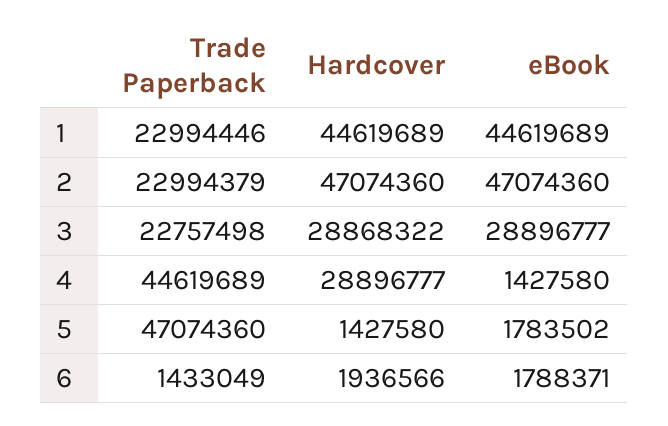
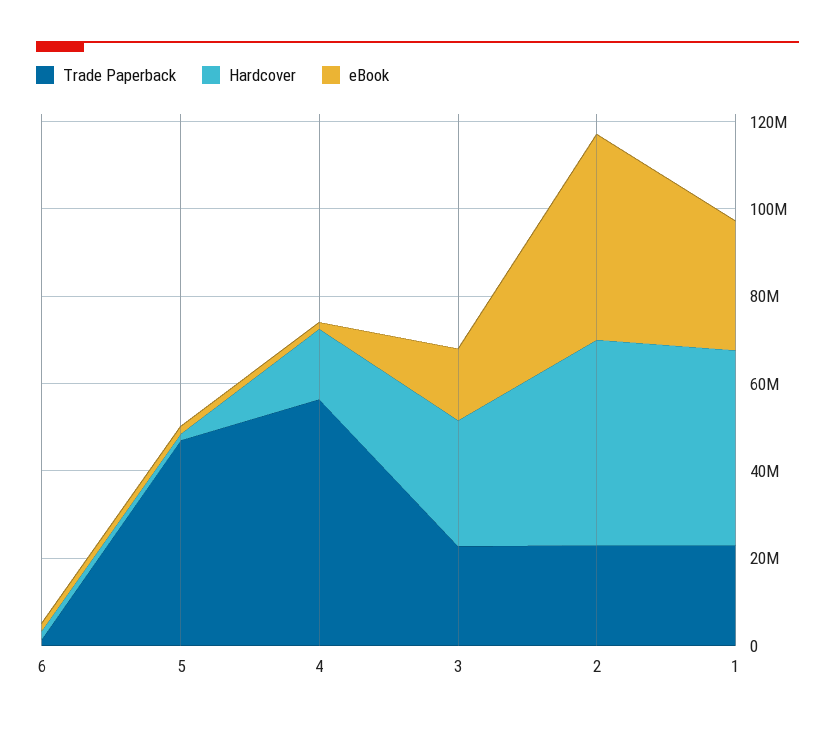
eBook, 1: 44619689 -> 30000000
eBook, 3: 28896777 -> 15000000
Trade Paperback, 4: 44619689 -> 55000000
Hardcover, 4: 28896777 -> 15000000

